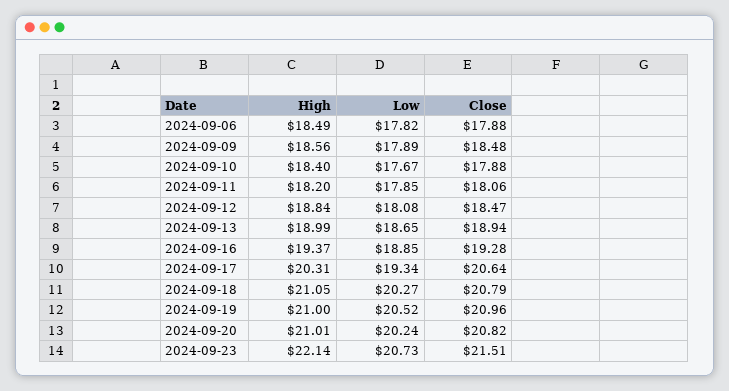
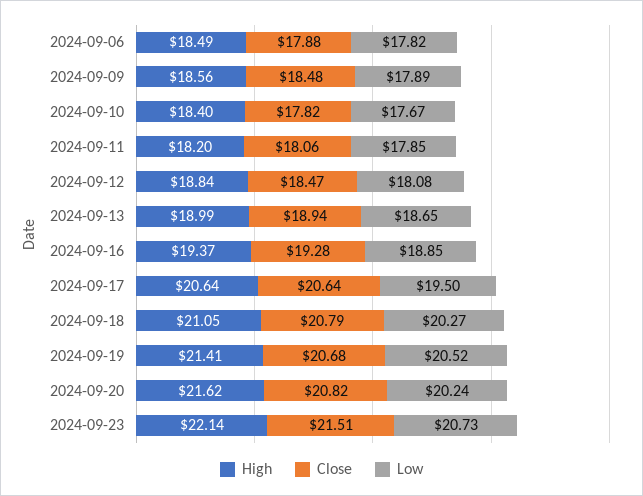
Close, 2024-09-10: 17.88 -> 17.82
High, 2024-09-17: 20.31 -> 20.64
Low, 2024-09-17: 19.34 -> 19.5
High, 2024-09-19: 21 -> 21.41
Close, 2024-09-19: 20.96 -> 20.68
High, 2024-09-20: 21.01 -> 21.62

